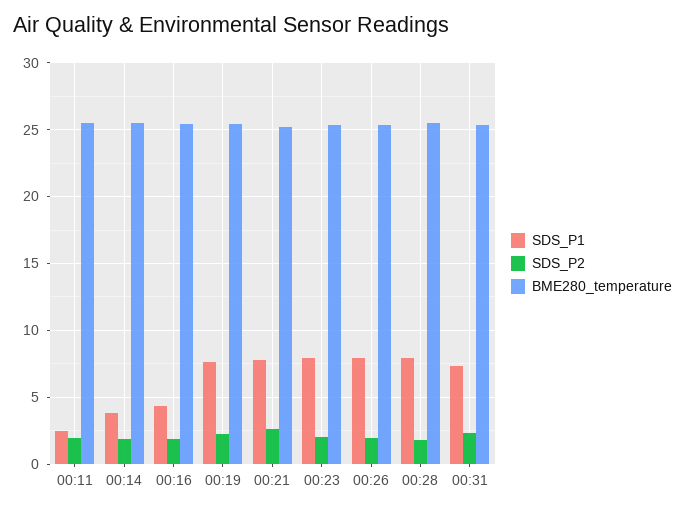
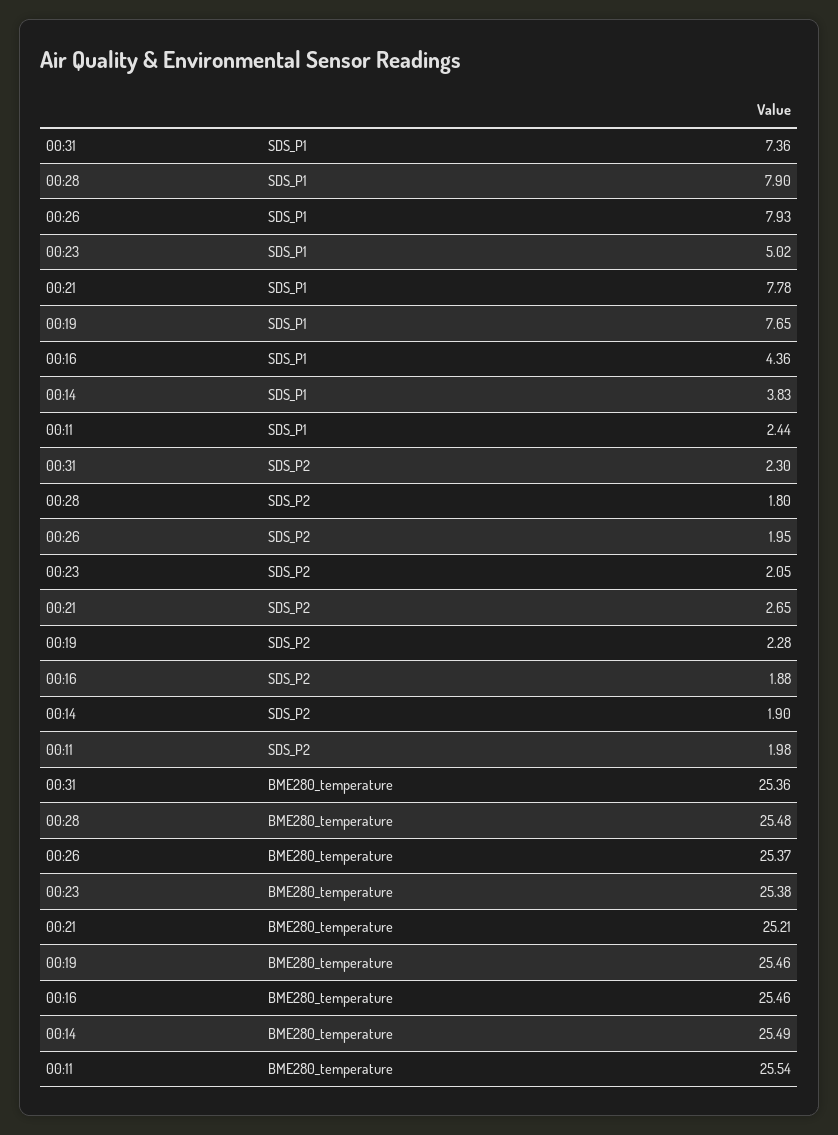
SDS_P1, 00:23: 8 -> 5.02

